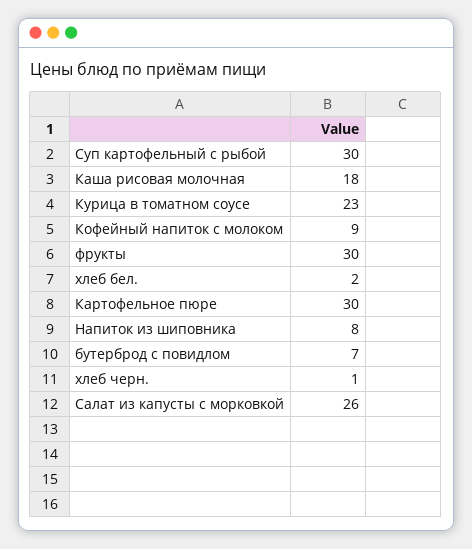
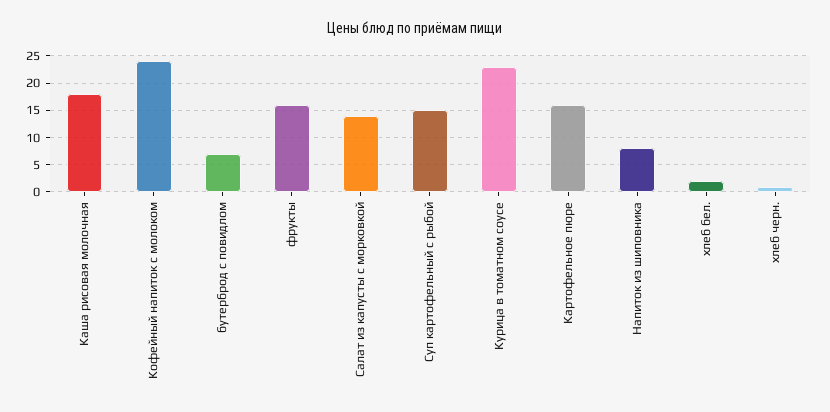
Суп картофельный с рыбой: 30 -> 15
Кофейный напиток с молоком: 9 -> 25
фрукты: 30 -> 15
Картофельное пюре: 30 -> 15
Салат из капусты с морковкой: 26 -> 15

